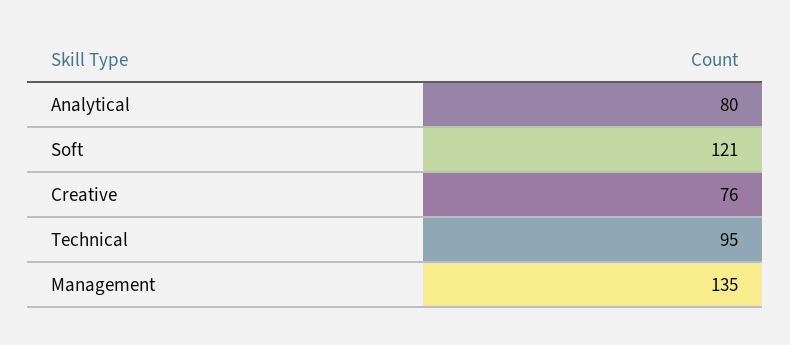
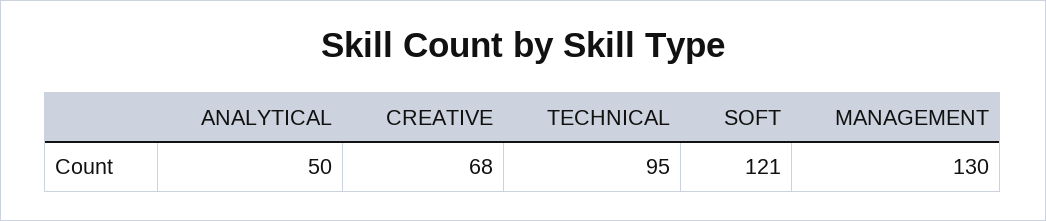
Analytical: 80 -> 50
Creative: 76 -> 68
Management: 135 -> 130

